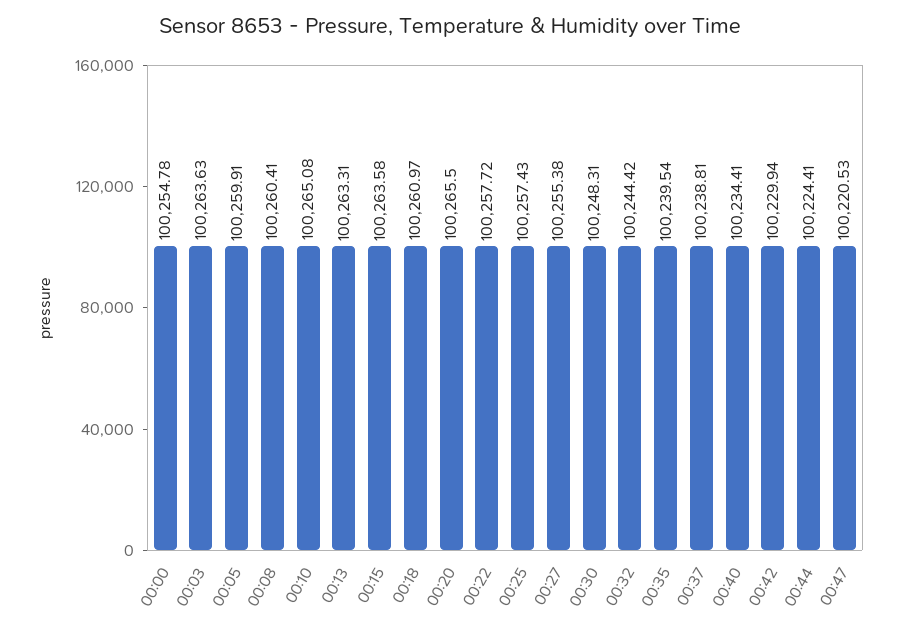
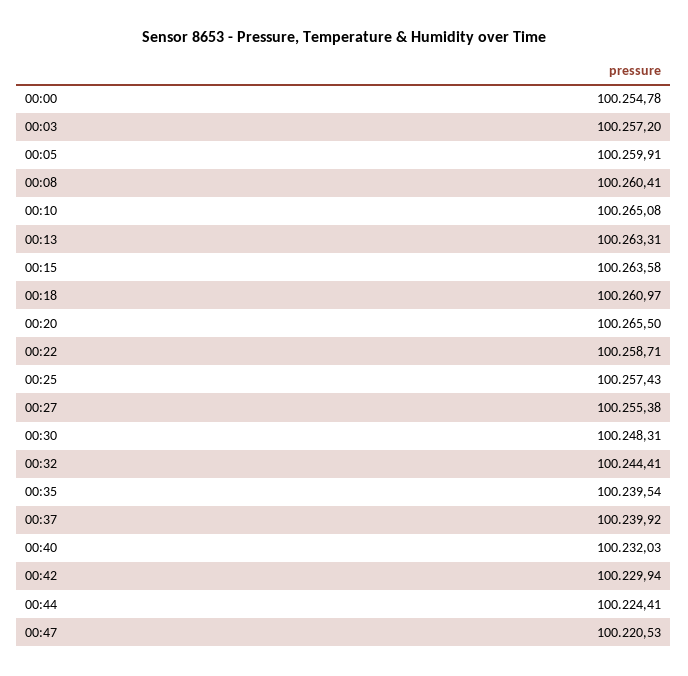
00:03: 100263.63 -> 100257.2
00:22: 100257.72 -> 100258.71
00:32: 100244.42 -> 100244.41
00:37: 100238.81 -> 100239.92
00:40: 100234.41 -> 100232.03

